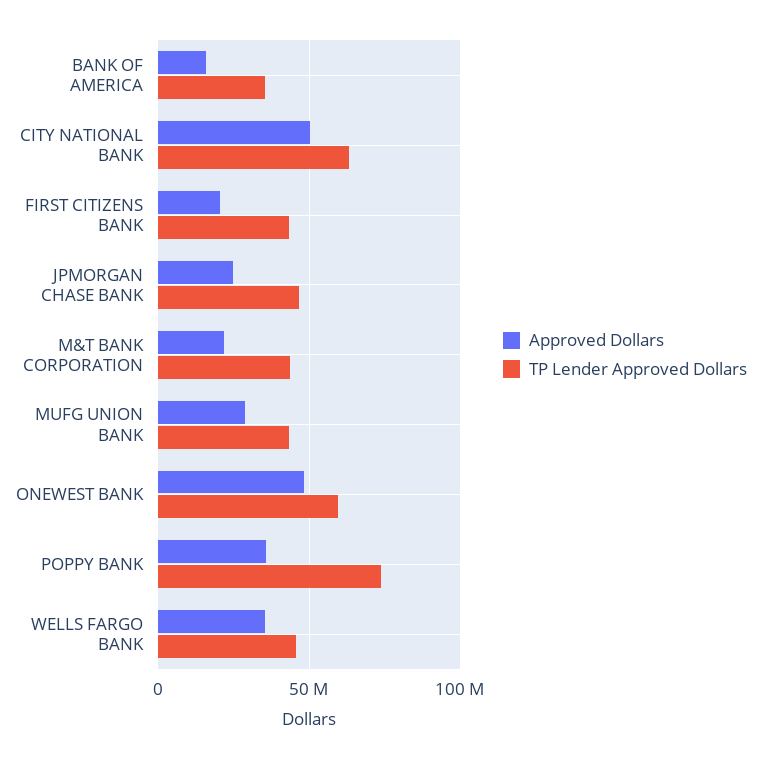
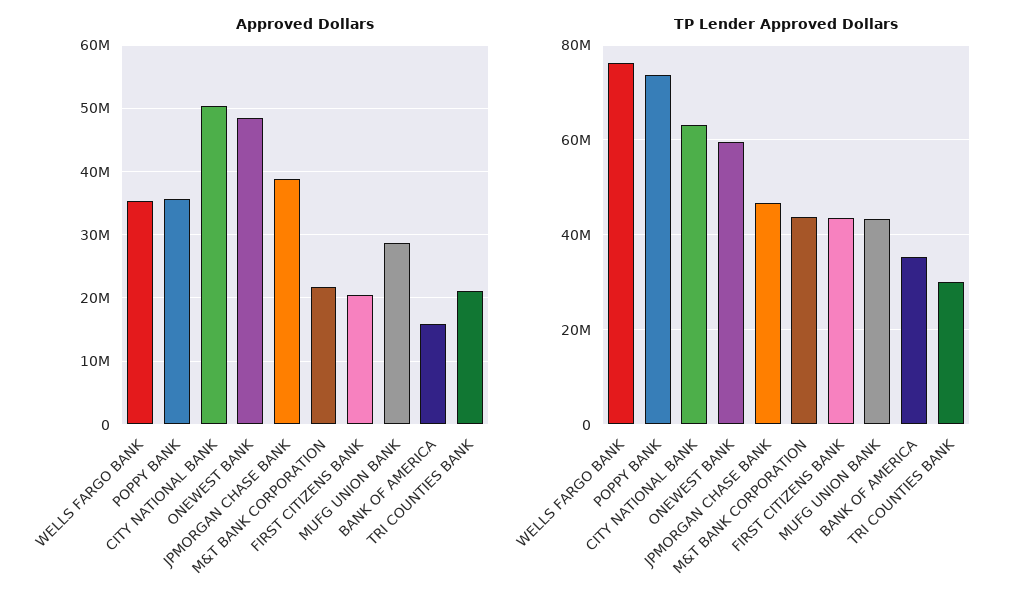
Approved Dollars, JPMORGAN CHASE BANK: 25000000 -> 39000000
TP Lender Approved Dollars, WELLS FARGO BANK: 45000000 -> 76000000
Approved Dollars, TRI COUNTIES BANK: none -> 21000000
TP Lender Approved Dollars, TRI COUNTIES BANK: none -> 30000000

